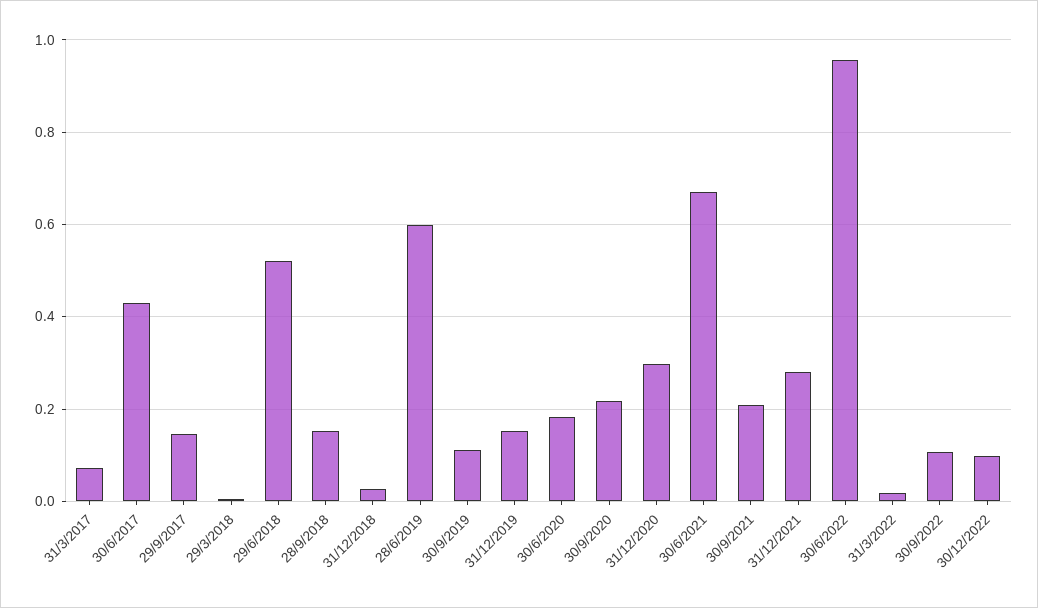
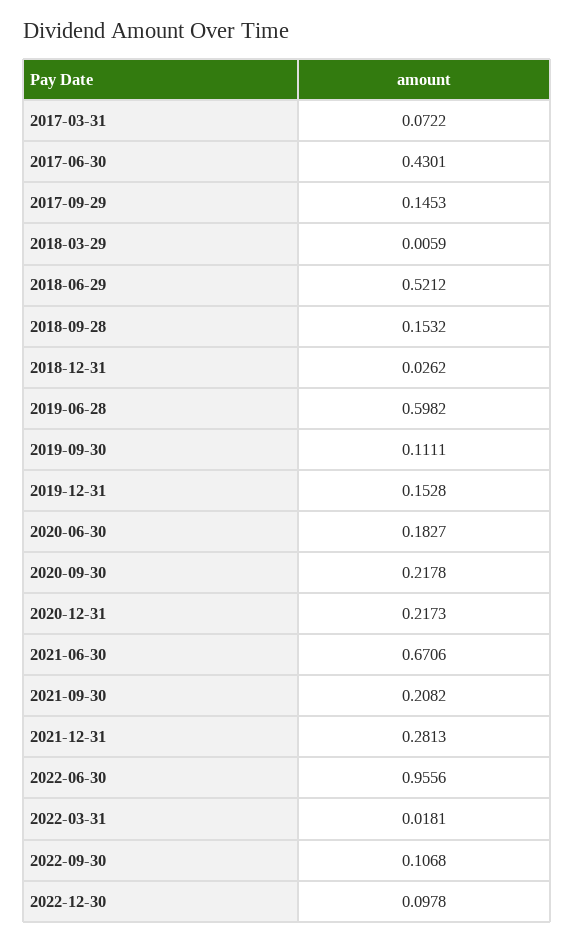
31/12/2020: 0.3 -> 0.2173

